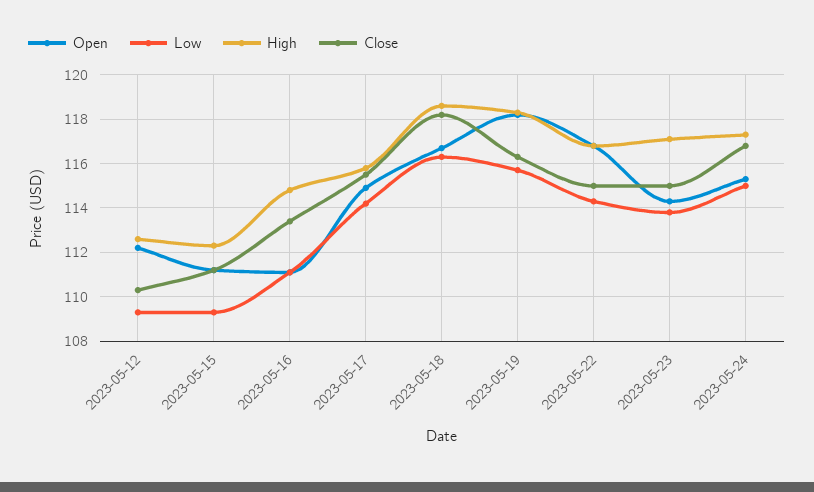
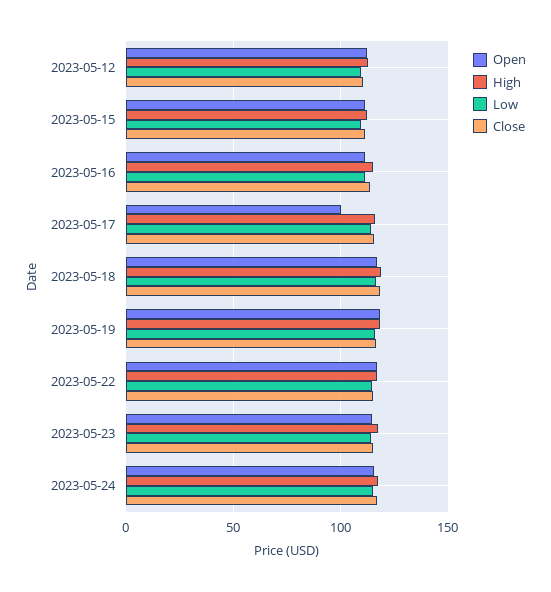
Open, 2023-05-17: 115 -> 100

